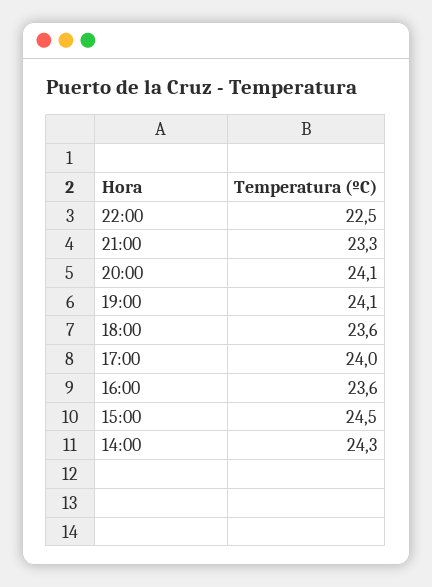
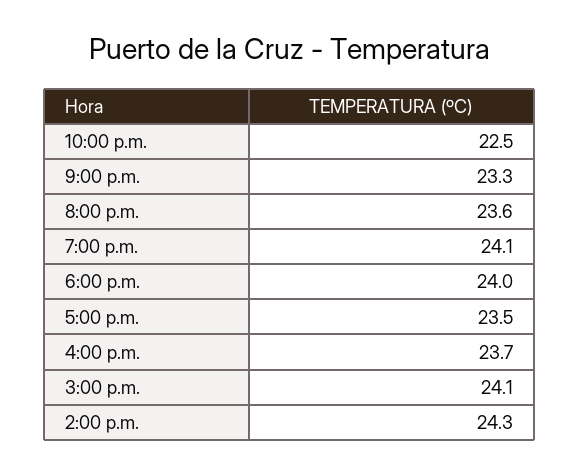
20:00: 24.1 -> 23.6
18:00: 23.6 -> 24
17:00: 24 -> 23.5
16:00: 23.6 -> 23.7
15:00: 24.5 -> 24.1

